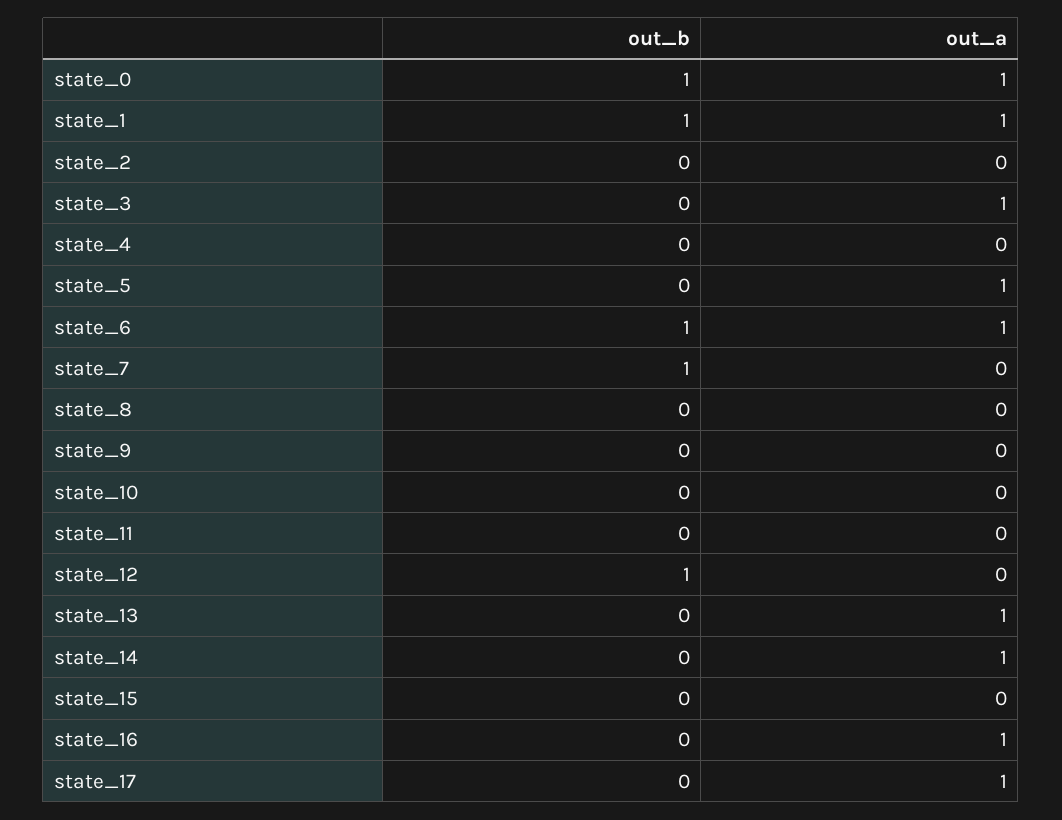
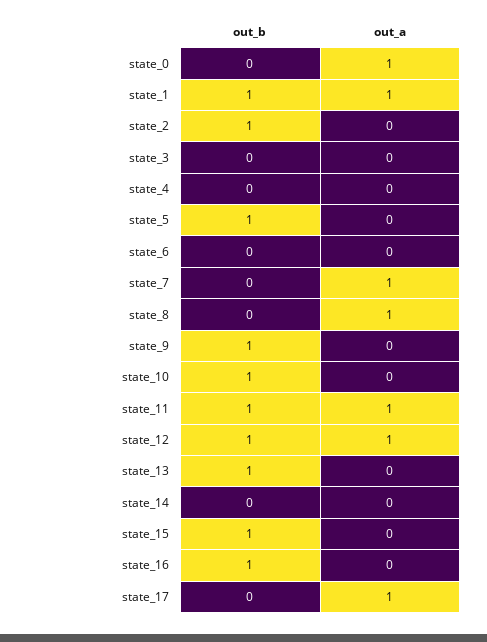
out_b, state_0: 1 -> 0
out_b, state_2: 0 -> 1
out_a, state_3: 1 -> 0
out_b, state_5: 0 -> 1
out_a, state_5: 1 -> 0
out_b, state_6: 1 -> 0
out_a, state_6: 1 -> 0
out_b, state_7: 1 -> 0
out_a, state_7: 0 -> 1
out_a, state_8: 0 -> 1
out_b, state_9: 0 -> 1
out_b, state_10: 0 -> 1
out_b, state_11: 0 -> 1
out_a, state_11: 0 -> 1
out_a, state_12: 0 -> 1
out_b, state_13: 0 -> 1
out_a, state_13: 1 -> 0
out_a, state_14: 1 -> 0
out_b, state_15: 0 -> 1
out_b, state_16: 0 -> 1
out_a, state_16: 1 -> 0

